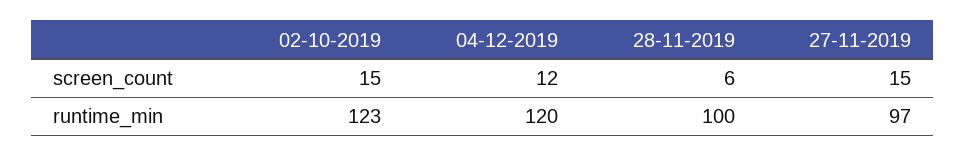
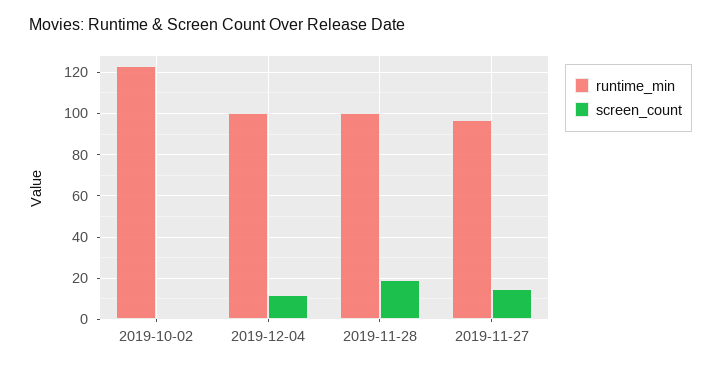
screen_count, 02-10-2019: 15 -> 0
screen_count, 28-11-2019: 6 -> 20
runtime_min, 04-12-2019: 120 -> 100

